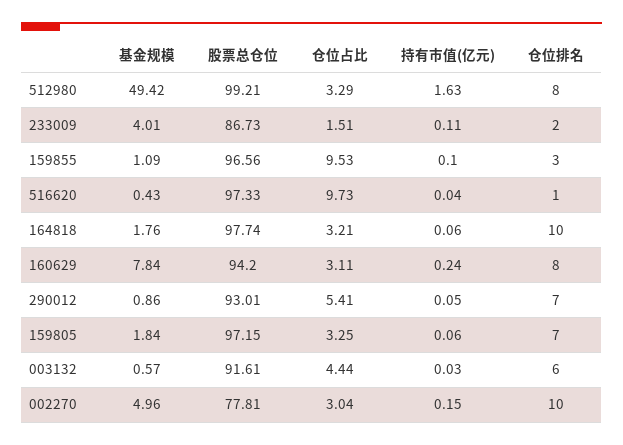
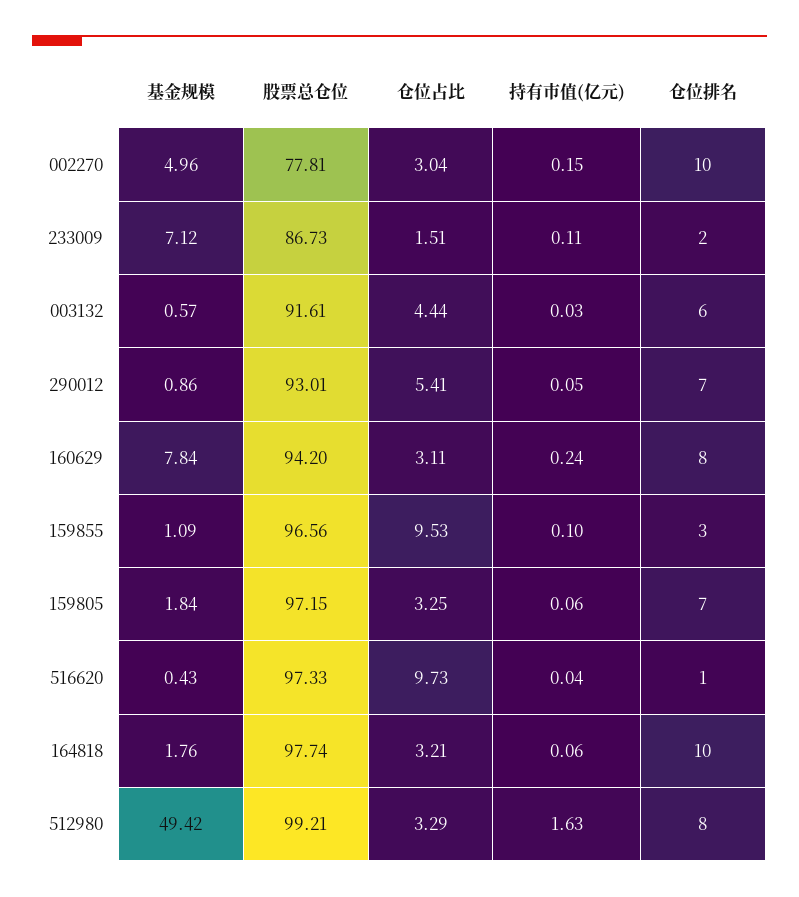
基金规模, 233009: 4.01 -> 7.12

